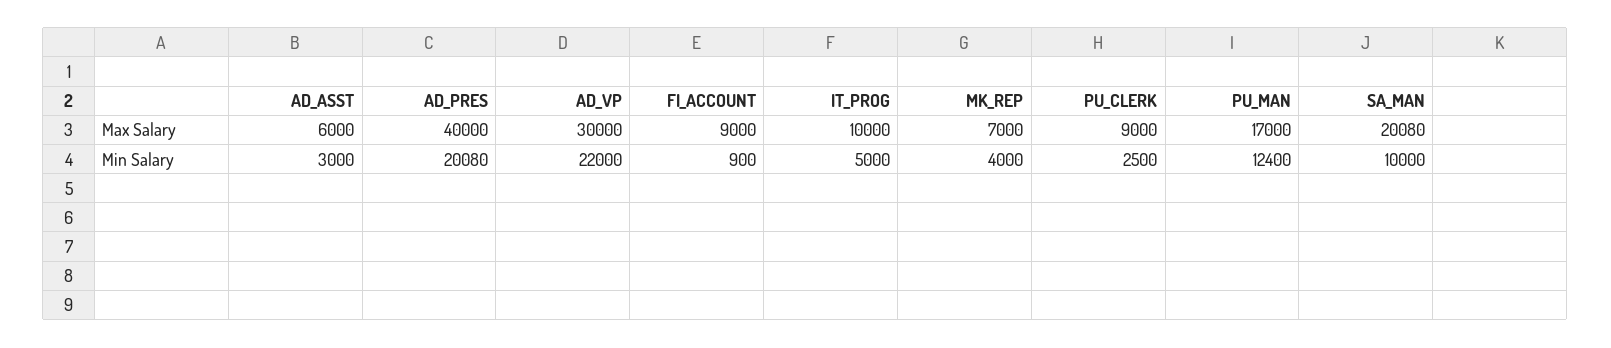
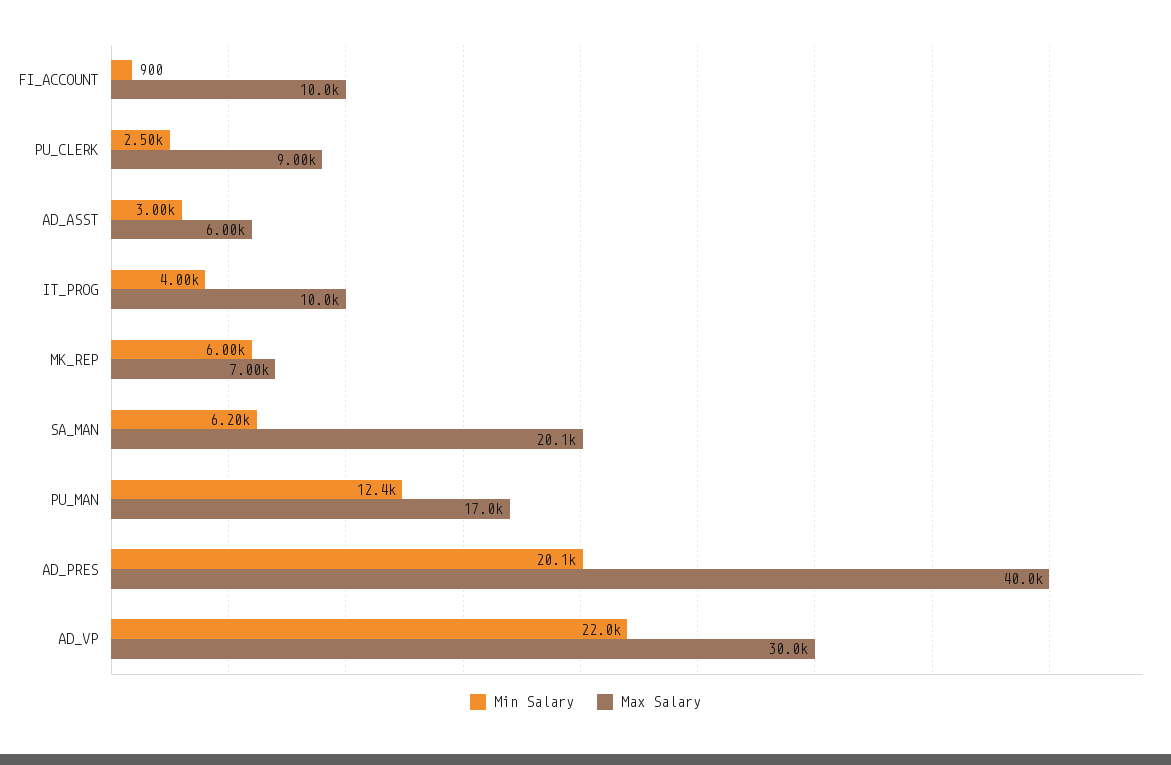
Max Salary, FI_ACCOUNT: 9000 -> 10000
Min Salary, IT_PROG: 5000 -> 4000
Min Salary, MK_REP: 4000 -> 6000
Min Salary, SA_MAN: 10000 -> 6200

